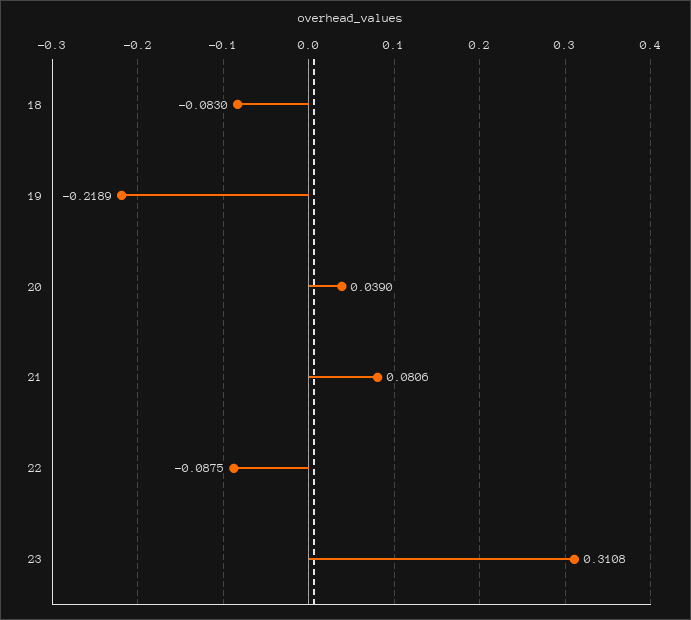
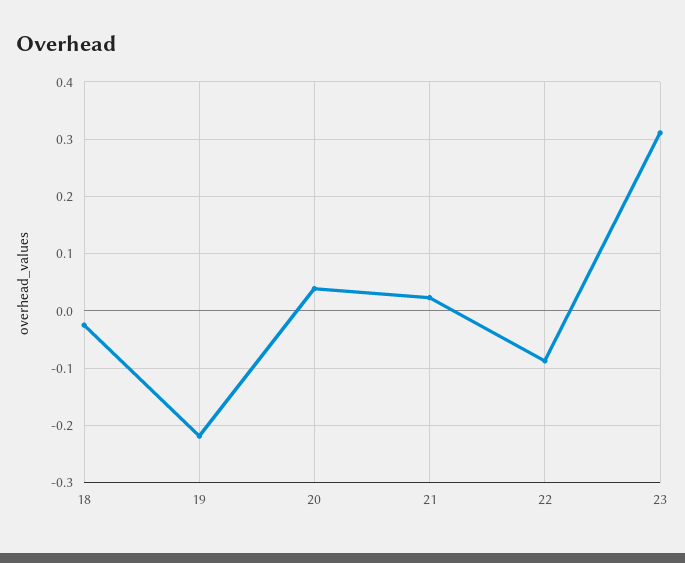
18: -0.083 -> -0.02
21: 0.0806 -> 0.02

